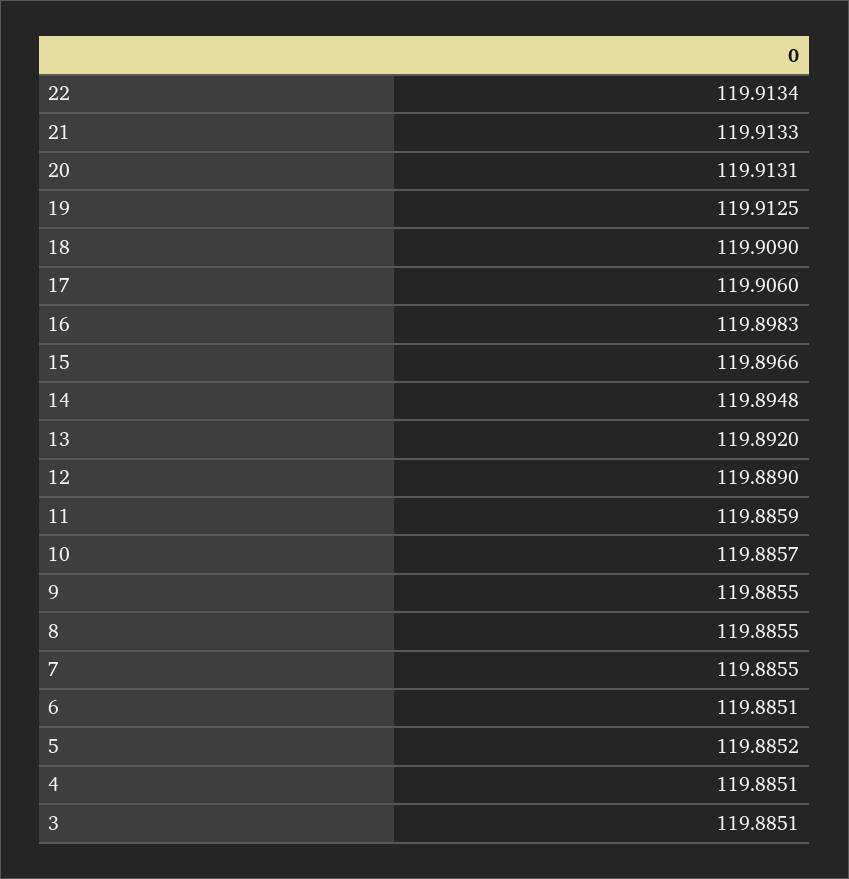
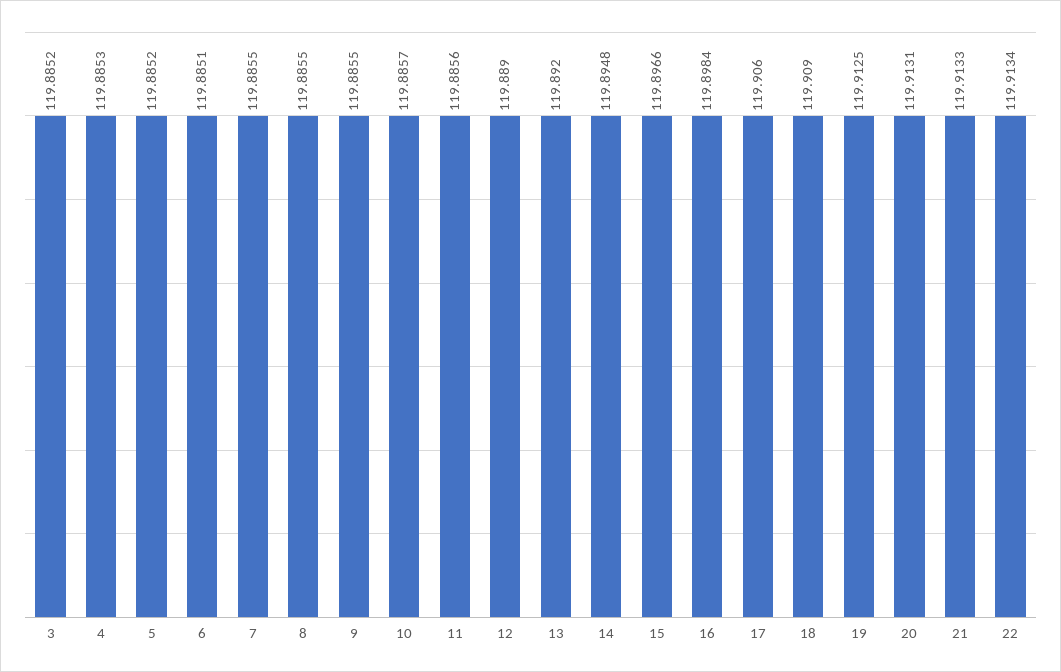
16: 119.8983 -> 119.8984
11: 119.8859 -> 119.8856
4: 119.8851 -> 119.8853
3: 119.8851 -> 119.8852

